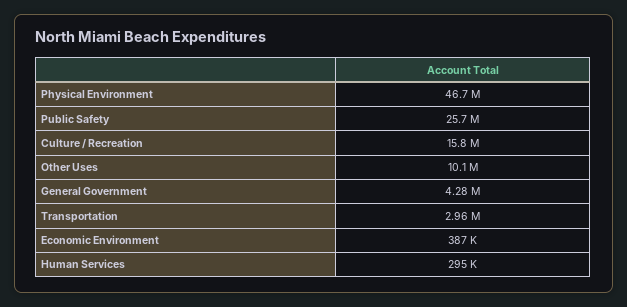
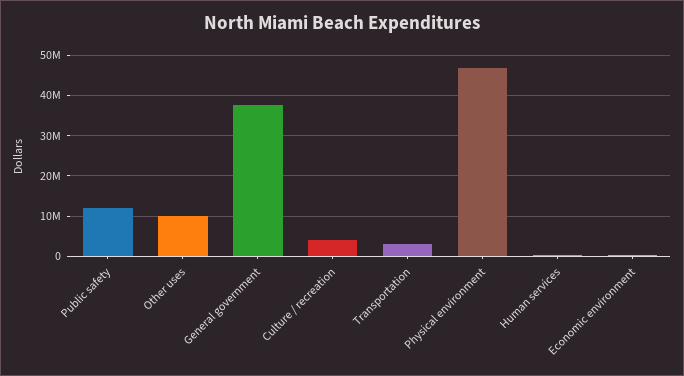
Public Safety: 25700000 -> 12000000
Culture / Recreation: 15800000 -> 4000000
General Government: 4280000 -> 38000000

